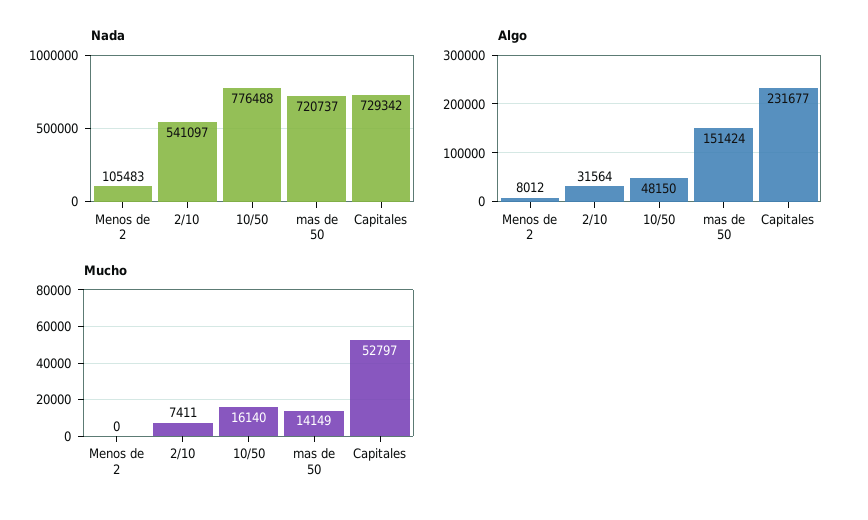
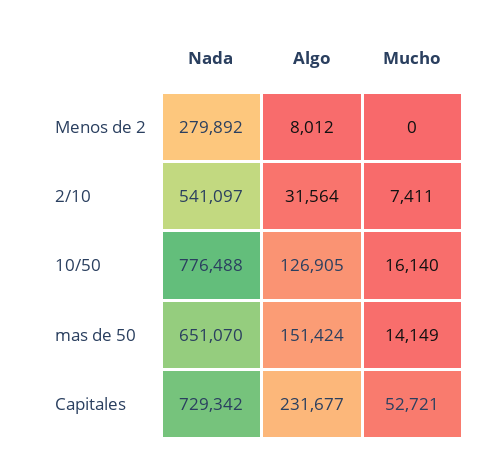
Nada, Menos de 2: 105483 -> 279892
Nada, mas de 50: 720737 -> 651070
Algo, 10/50: 48150 -> 126905
Mucho, Capitales: 52797 -> 52721

